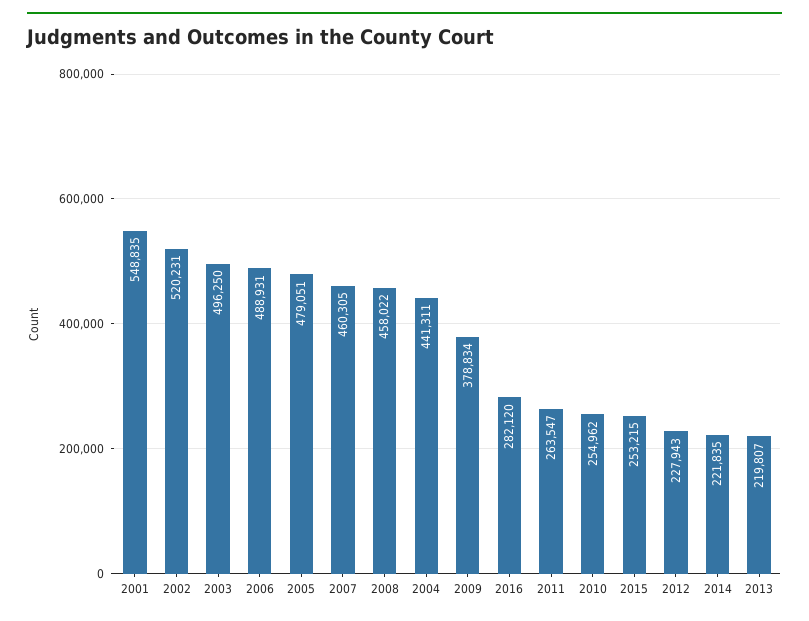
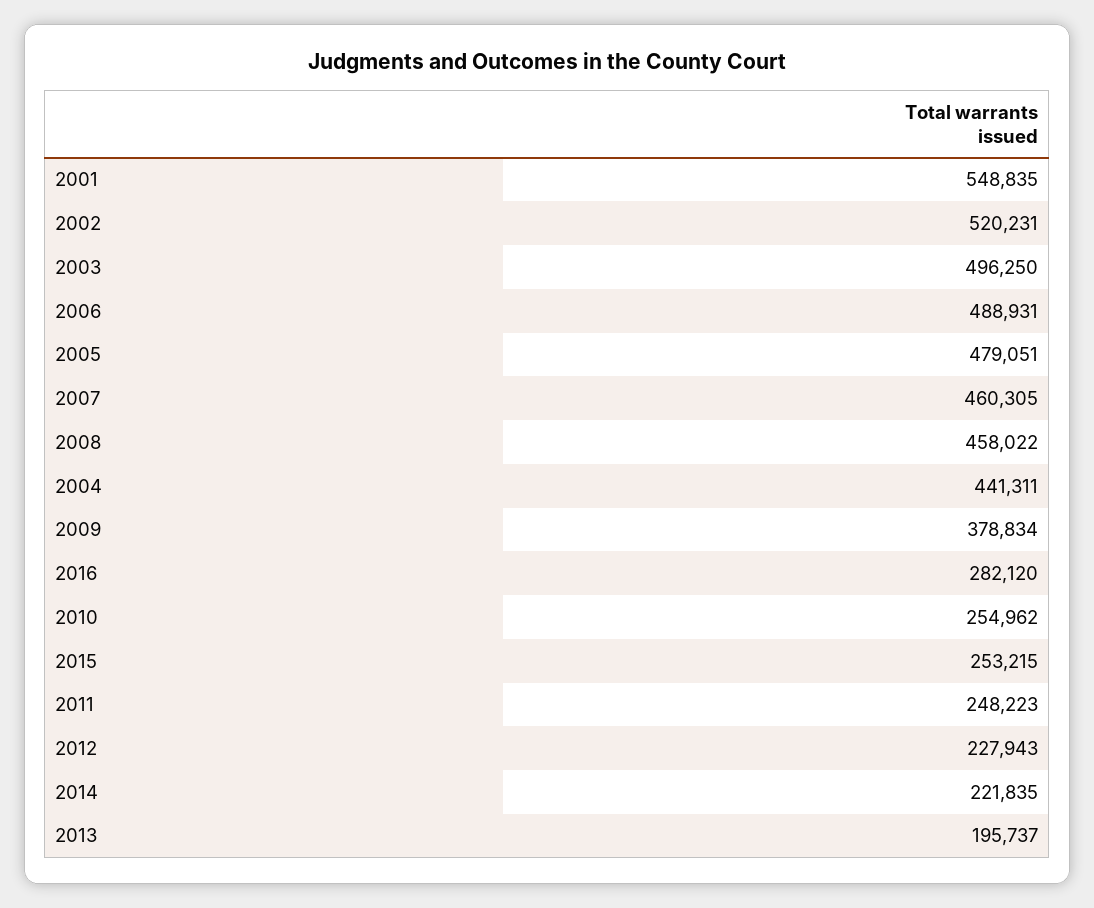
2011: 263547 -> 248223
2013: 219807 -> 195737

